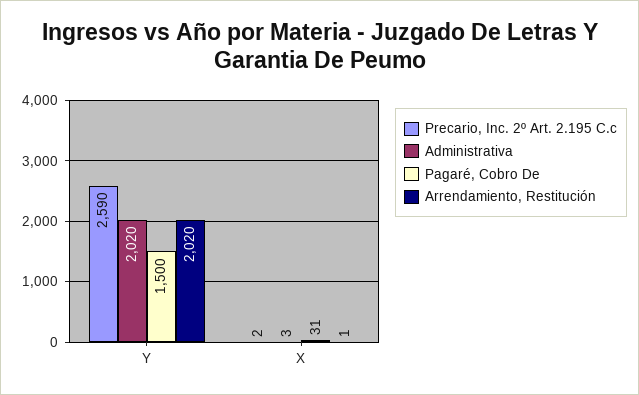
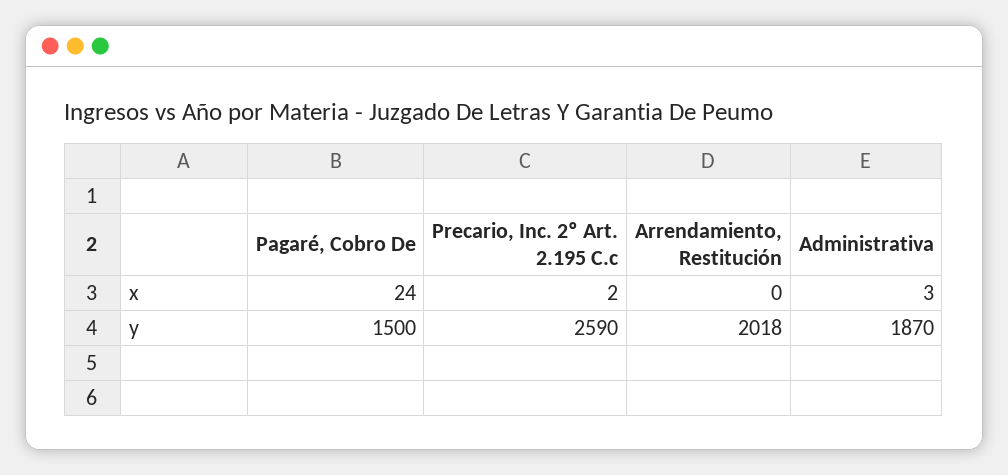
Administrativa, Y: 2020 -> 1870
Arrendamiento, Restitución, Y: 2020 -> 2018
Pagaré, Cobro De, X: 31 -> 24
Arrendamiento, Restitución, X: 1 -> 0

